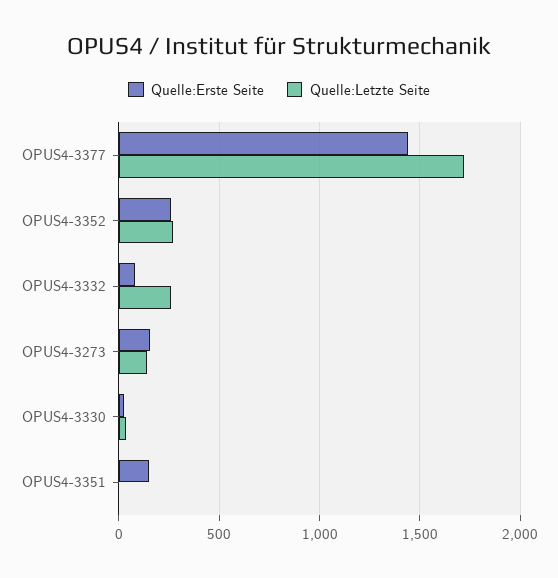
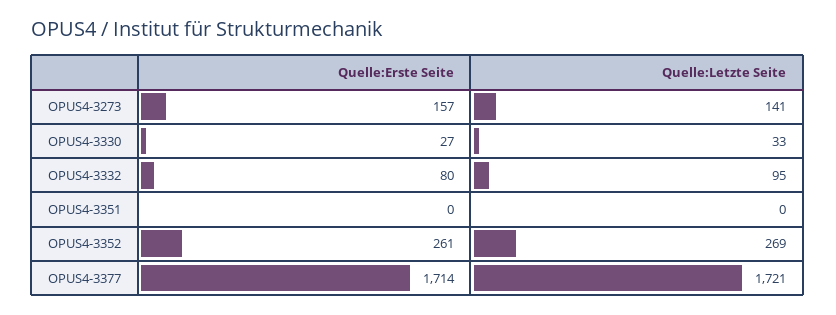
Quelle:Erste Seite, OPUS4-3377: 1450 -> 1714
Quelle:Letzte Seite, OPUS4-3332: 250 -> 95
Quelle:Erste Seite, OPUS4-3351: 150 -> 0

